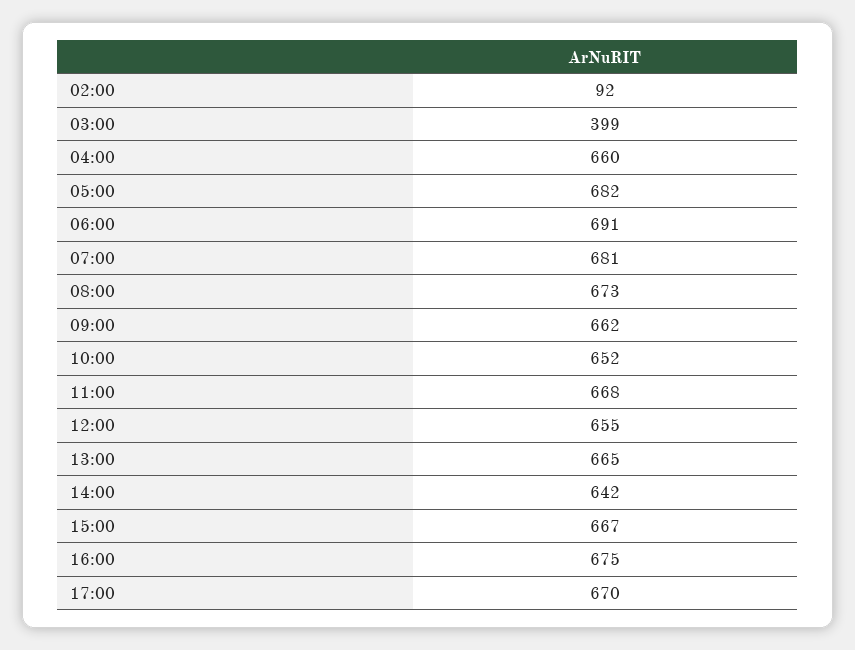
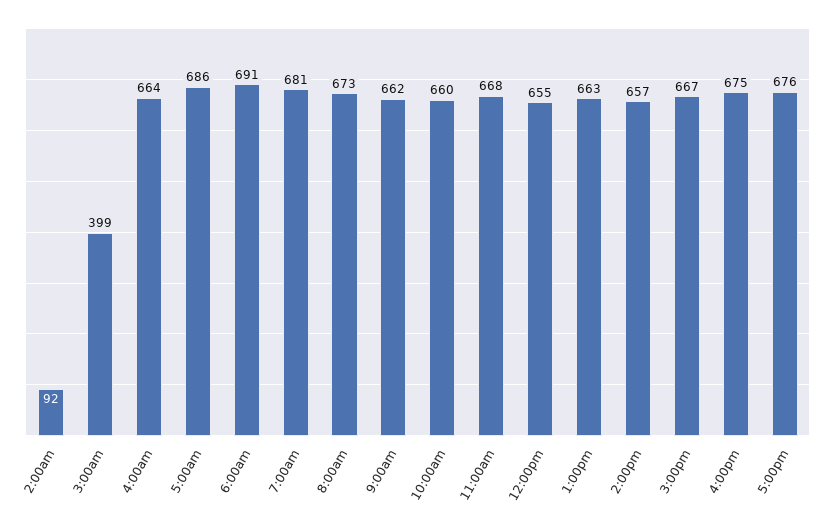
04:00: 660 -> 664
05:00: 682 -> 686
10:00: 652 -> 660
13:00: 665 -> 663
14:00: 642 -> 657
17:00: 670 -> 676

